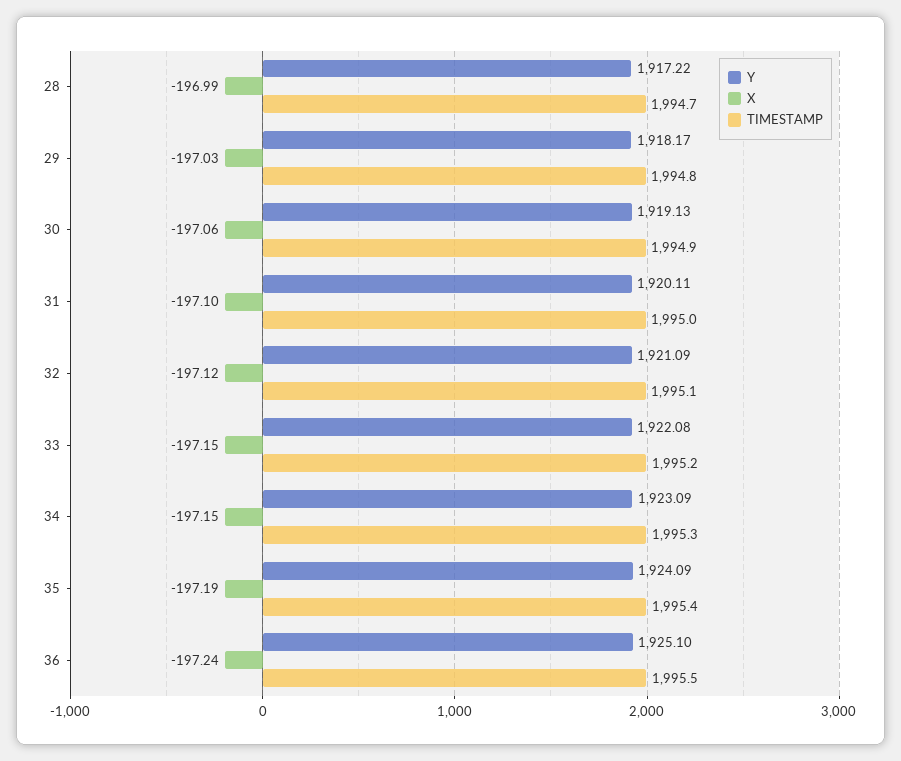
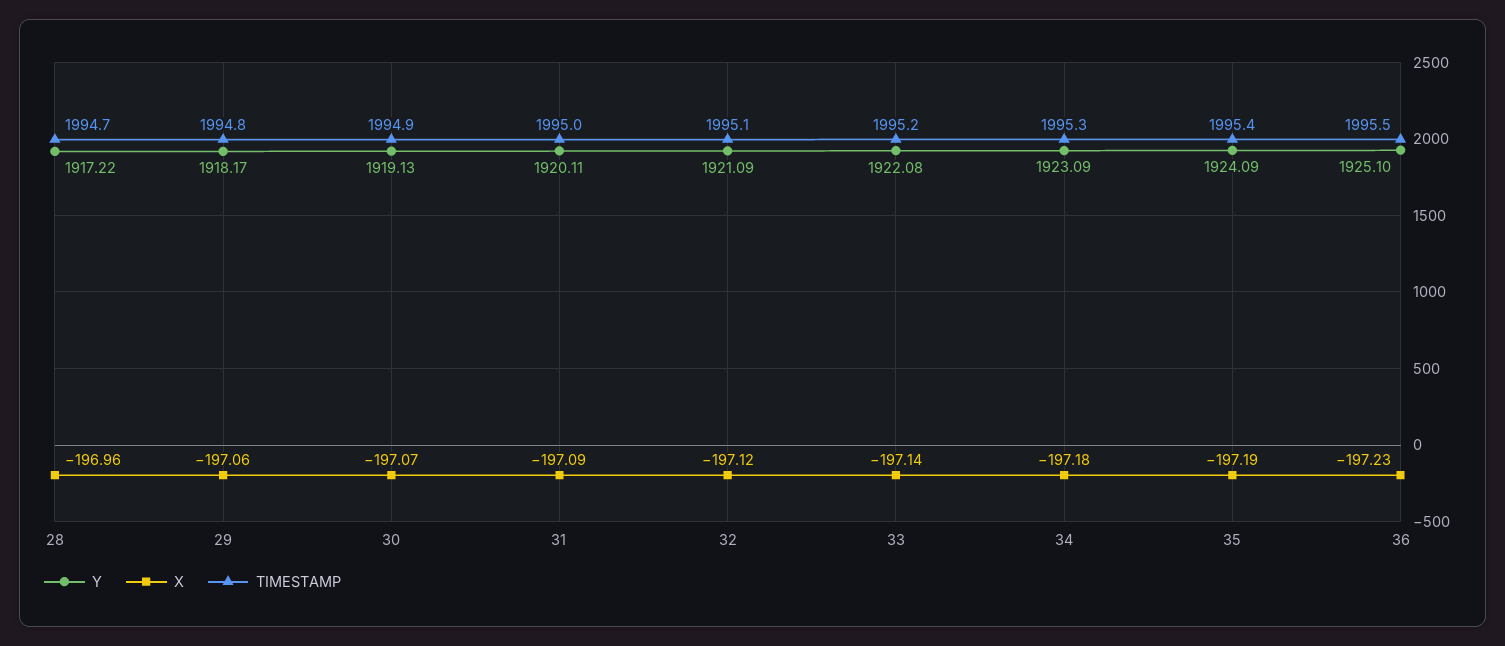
X, 28: -196.99 -> -196.96
X, 29: -197.03 -> -197.06
X, 30: -197.06 -> -197.07
X, 31: -197.1 -> -197.09
X, 33: -197.15 -> -197.14
X, 34: -197.15 -> -197.18
X, 36: -197.24 -> -197.23

